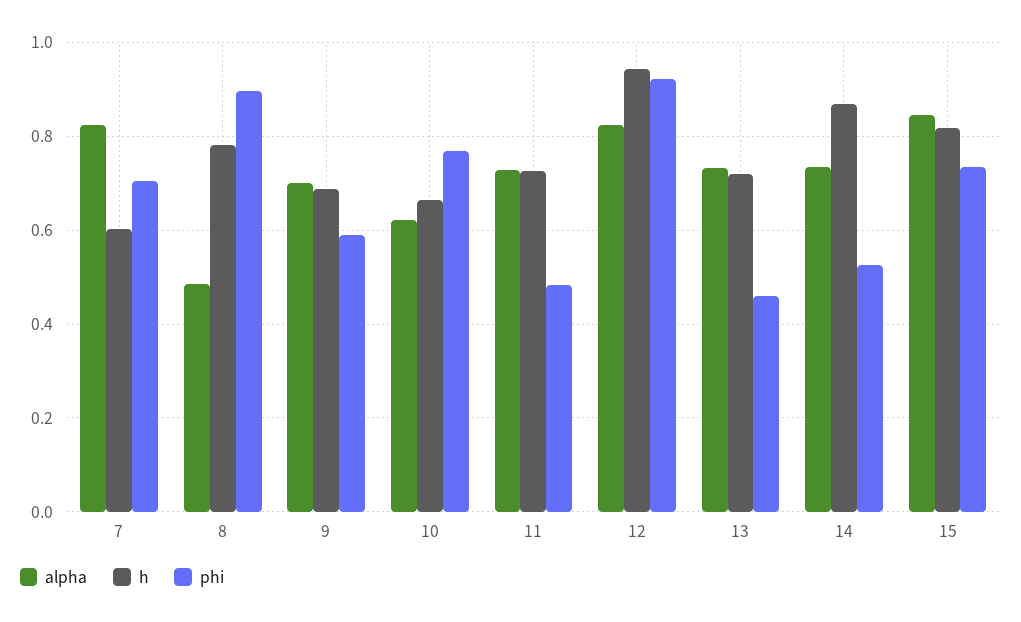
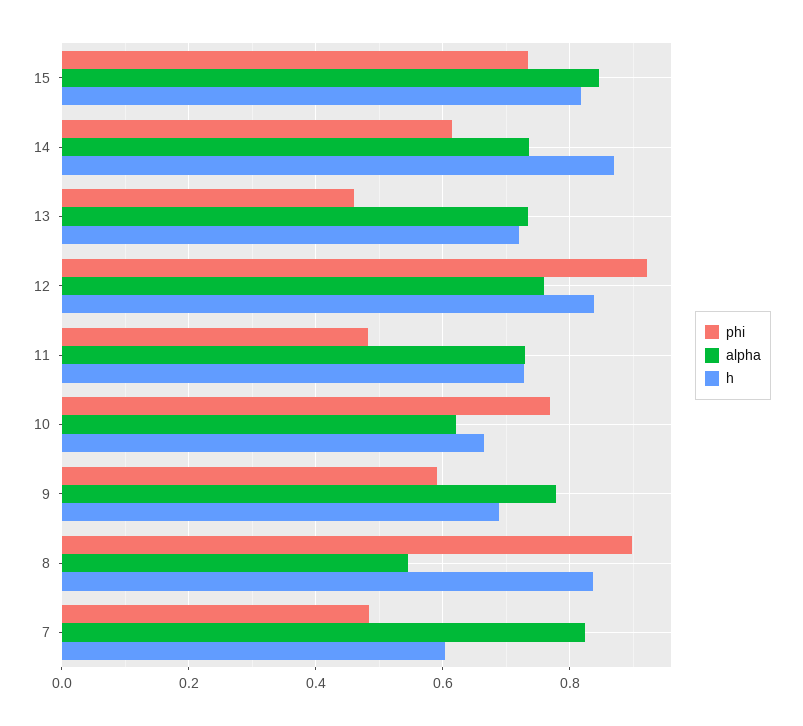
phi, 7: 0.7 -> 0.48
alpha, 8: 0.48 -> 0.54
h, 8: 0.78 -> 0.84
alpha, 9: 0.7 -> 0.78
alpha, 12: 0.82 -> 0.76
h, 12: 0.94 -> 0.84
phi, 14: 0.52 -> 0.62

